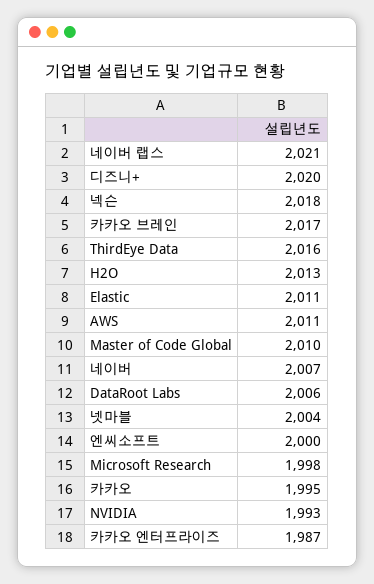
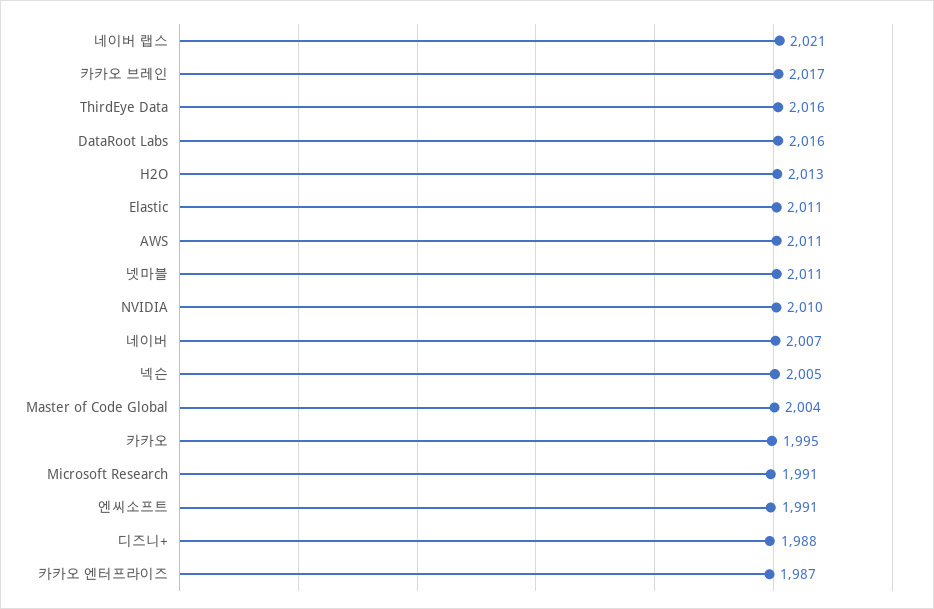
디즈니+: 2020 -> 1988
넥슨: 2018 -> 2005
Master of Code Global: 2010 -> 2004
DataRoot Labs: 2006 -> 2016
넷마블: 2004 -> 2011
엔씨소프트: 2000 -> 1991
Microsoft Research: 1998 -> 1991
NVIDIA: 1993 -> 2010

